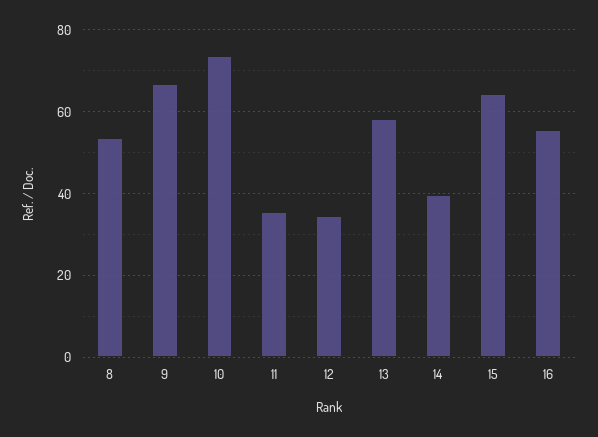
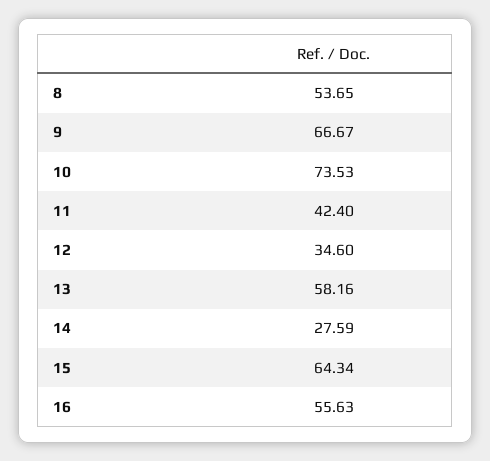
11: 36 -> 42.4
14: 40 -> 27.59

